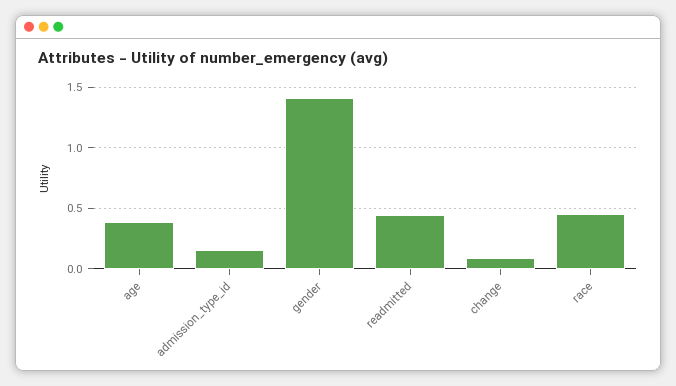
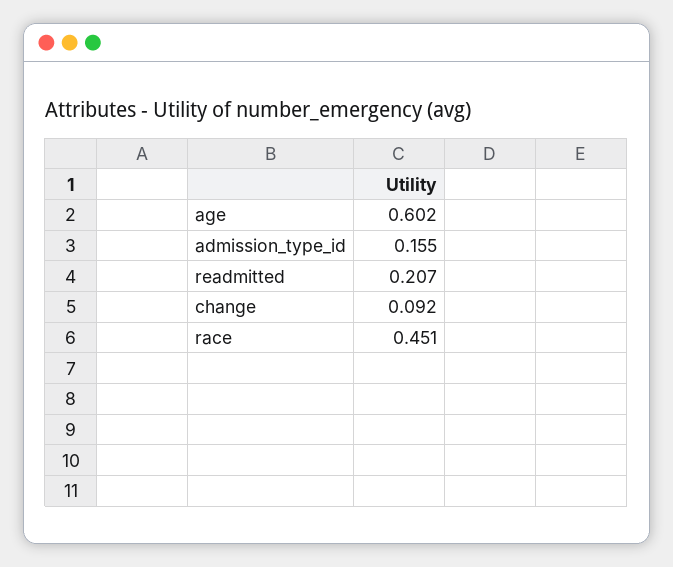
age: 0.4 -> 0.602
gender: 1.4 -> none
readmitted: 0.45 -> 0.207

